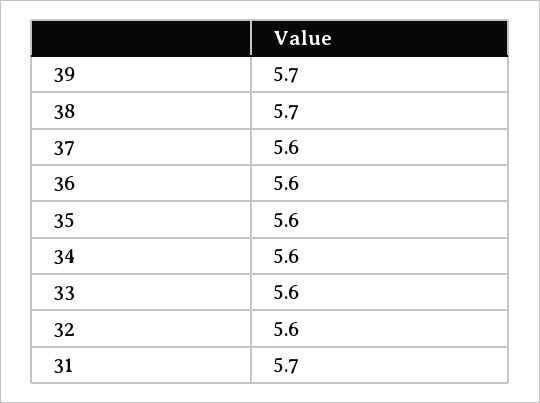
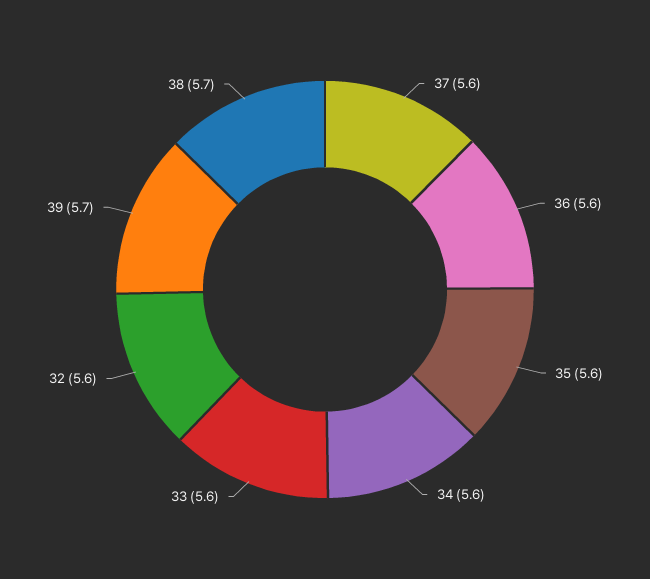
31: 5.7 -> none

